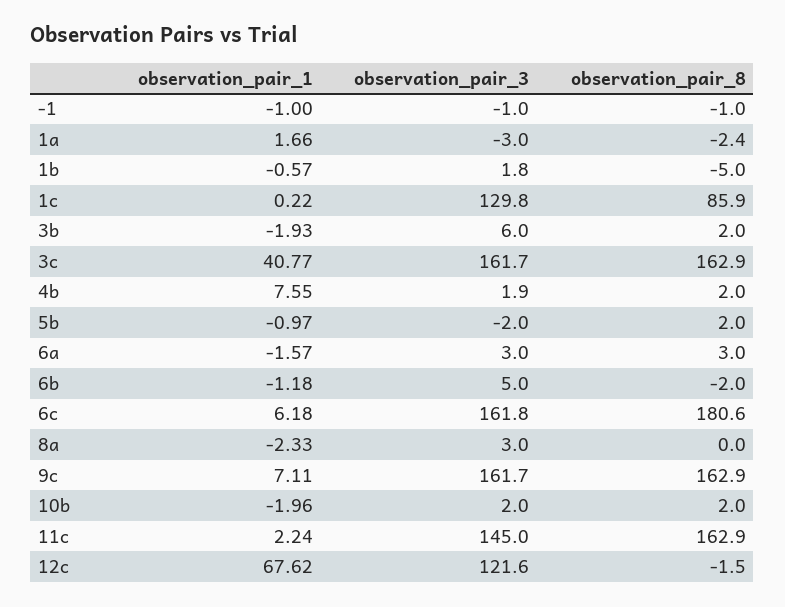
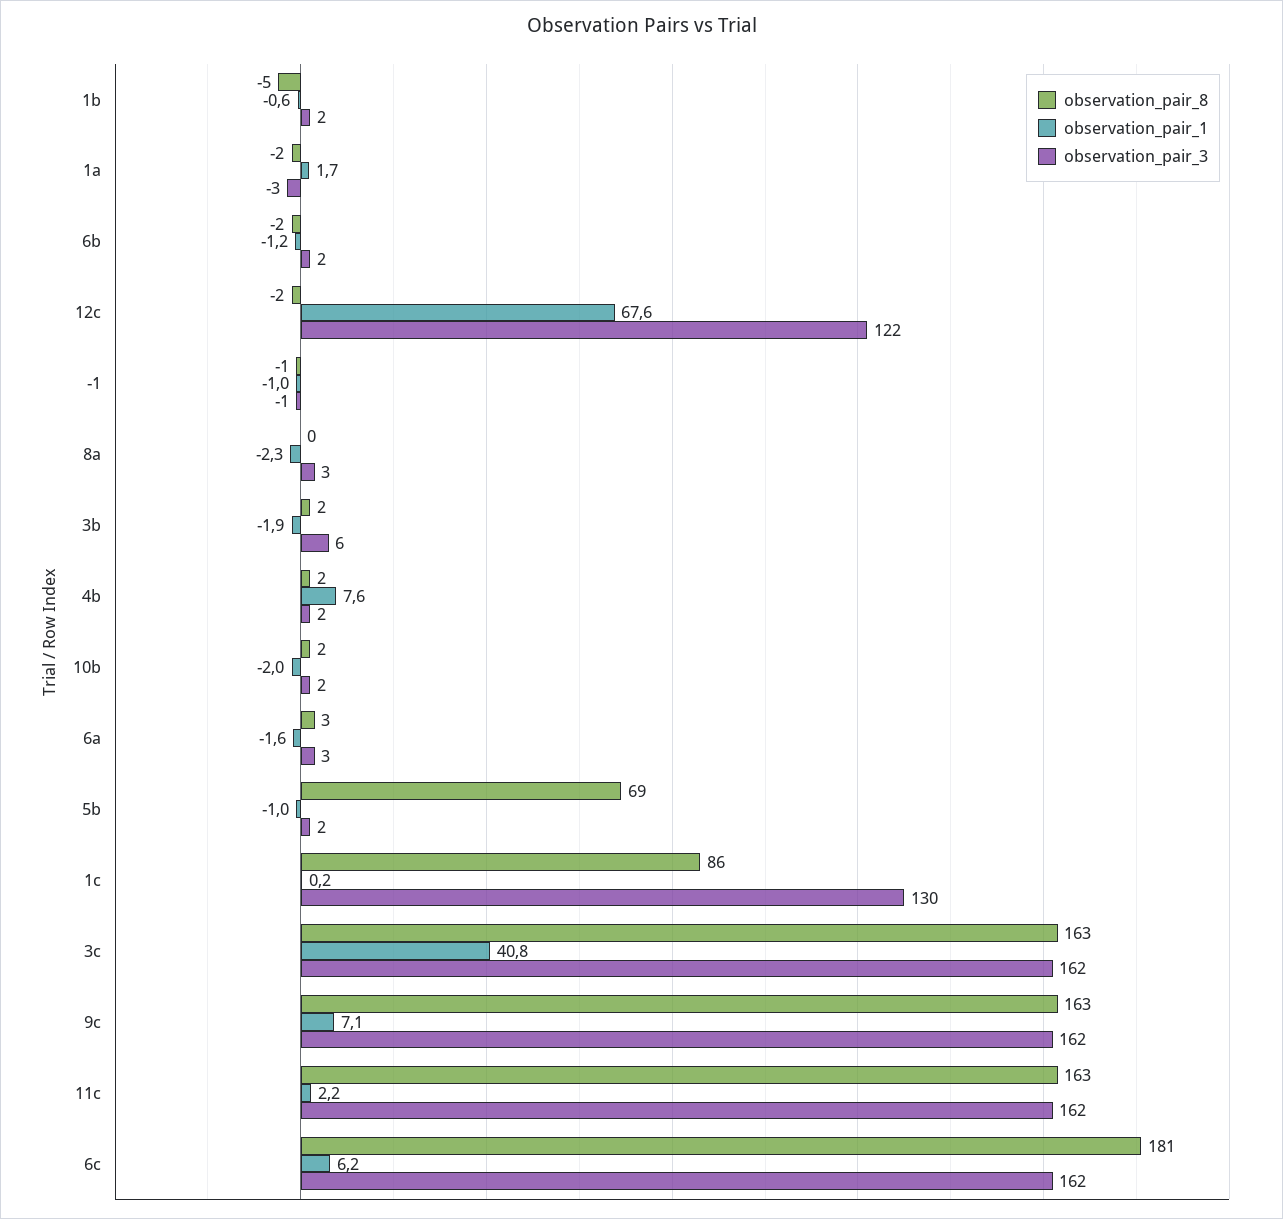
observation_pair_3, 5b: -2 -> 2
observation_pair_8, 5b: 2 -> 69
observation_pair_3, 6b: 5 -> 2
observation_pair_3, 11c: 145 -> 162

